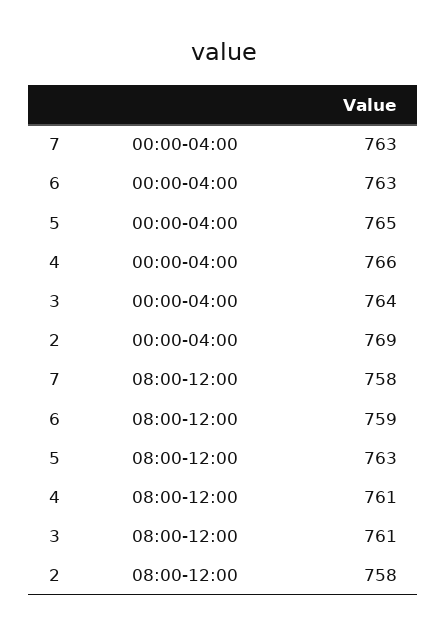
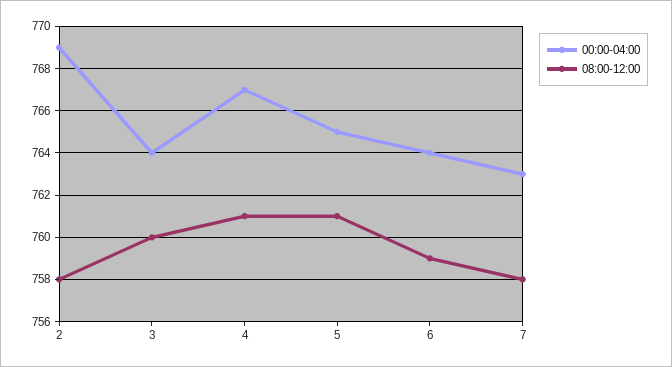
00:00-04:00, 6: 763 -> 764
00:00-04:00, 4: 766 -> 767
08:00-12:00, 5: 763 -> 761
08:00-12:00, 3: 761 -> 760

